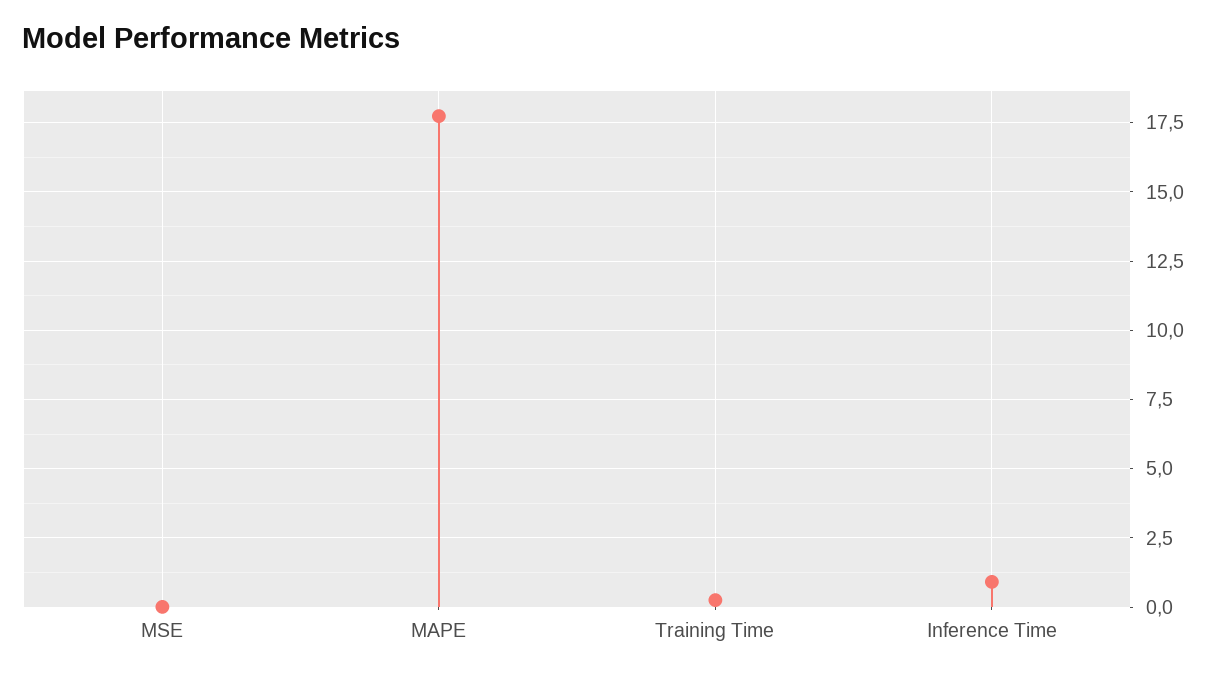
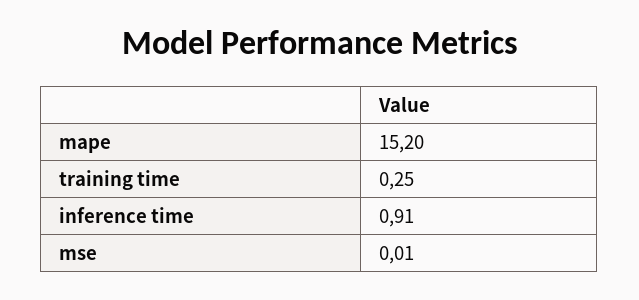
MAPE: 17.75 -> 15.2

